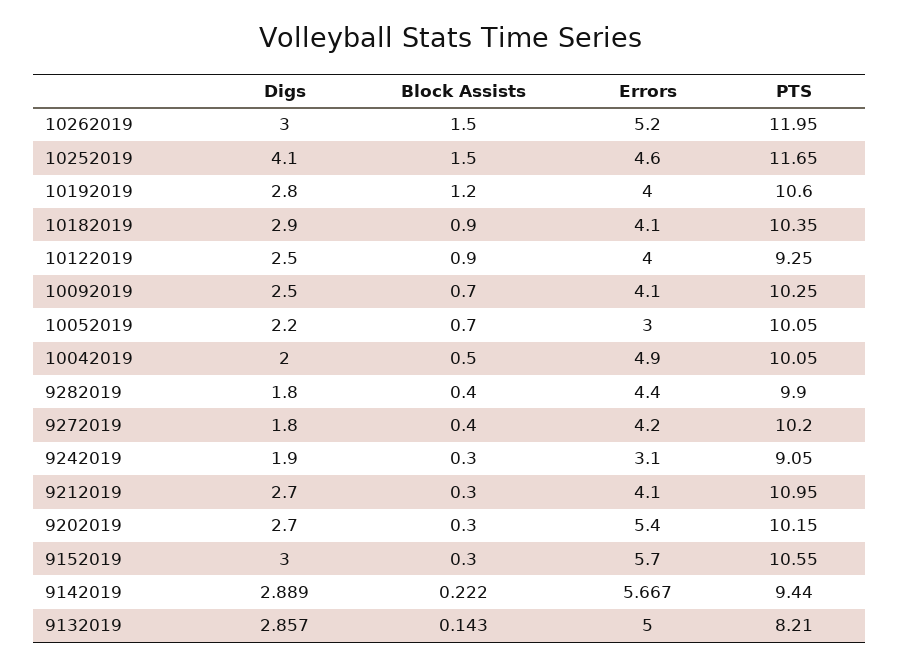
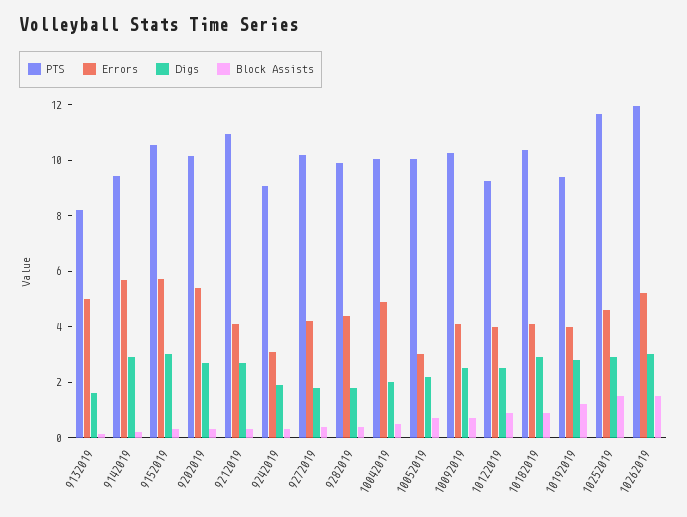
Digs, 10252019: 4.1 -> 3
PTS, 10192019: 10.6 -> 9.5
Digs, 9132019: 2.857 -> 1.5

